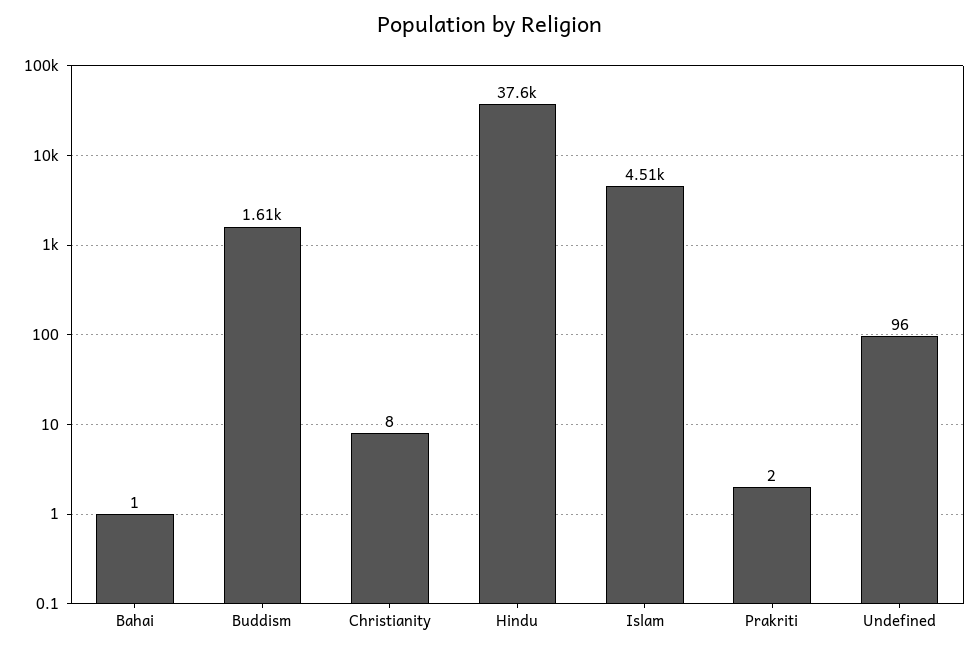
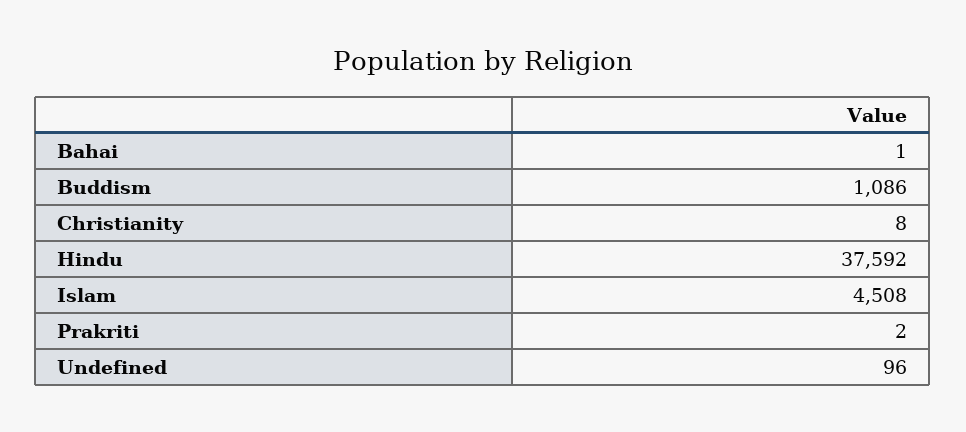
Buddism: 1610 -> 1086

